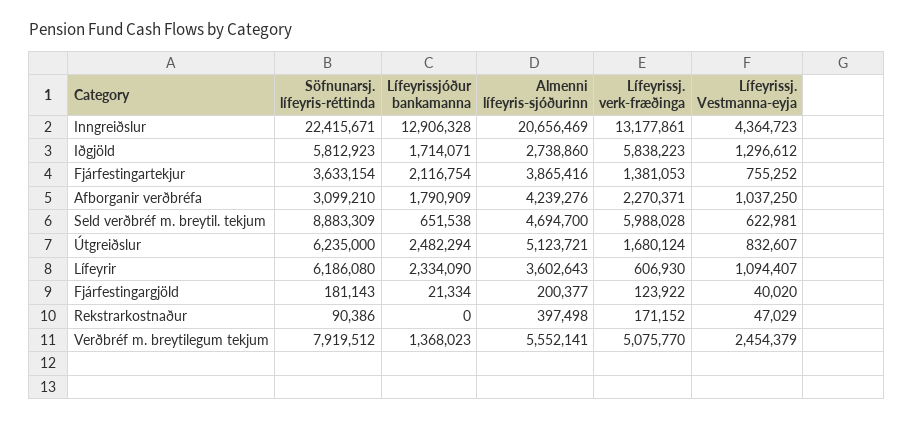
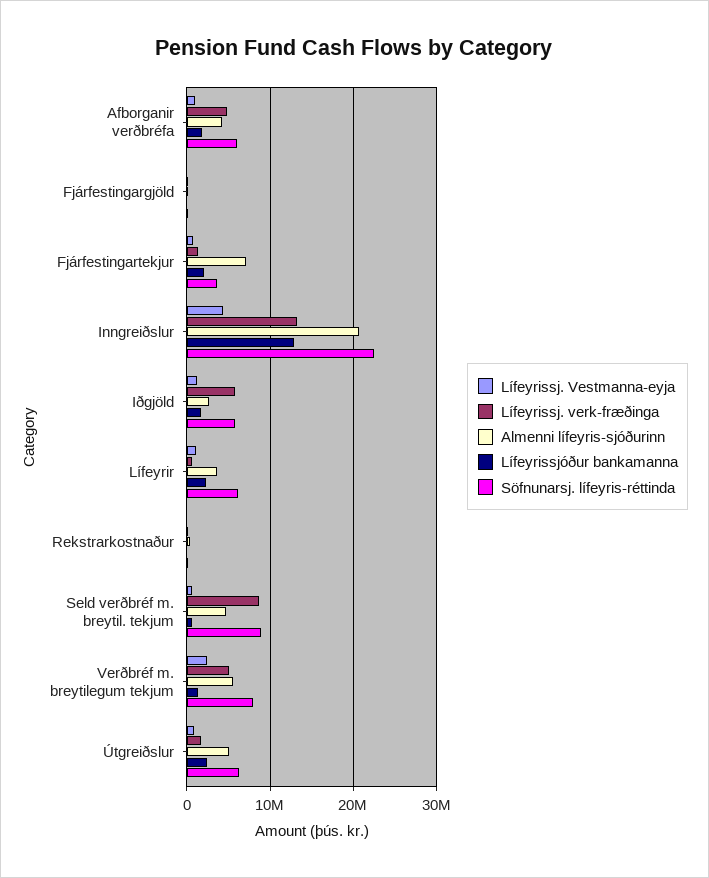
Almenni lífeyris-sjóðurinn, Fjárfestingartekjur: 3865416 -> 7000000
Söfnunarsj. lífeyris-réttinda, Afborganir verðbréfa: 3099210 -> 6000000
Lífeyrissj. verk-fræðinga, Afborganir verðbréfa: 2270371 -> 5000000
Lífeyrissj. verk-fræðinga, Seld verðbréf m. breytil. tekjum: 5988028 -> 9000000

